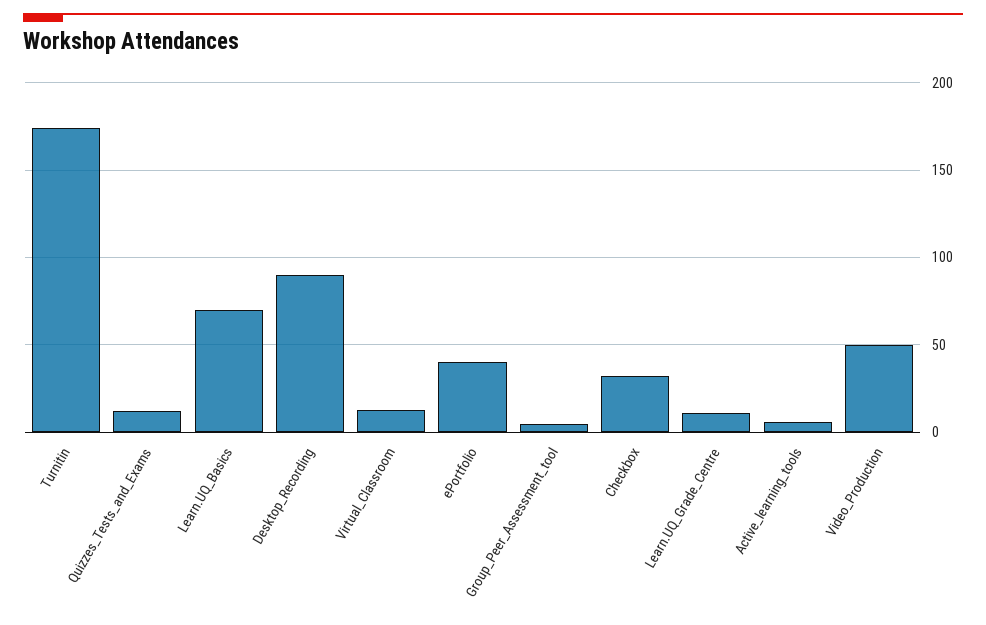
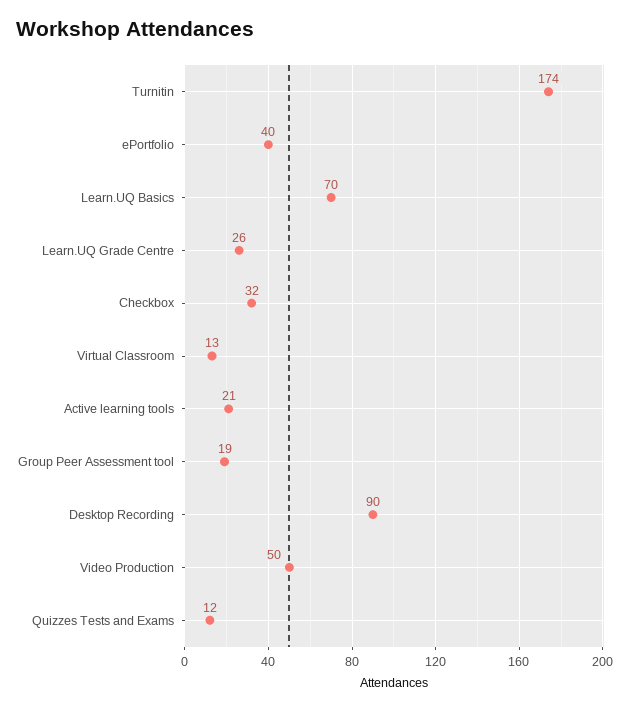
Group_Peer_Assessment_tool: 5 -> 19
Learn.UQ_Grade_Centre: 10 -> 26
Active_learning_tools: 5 -> 21

